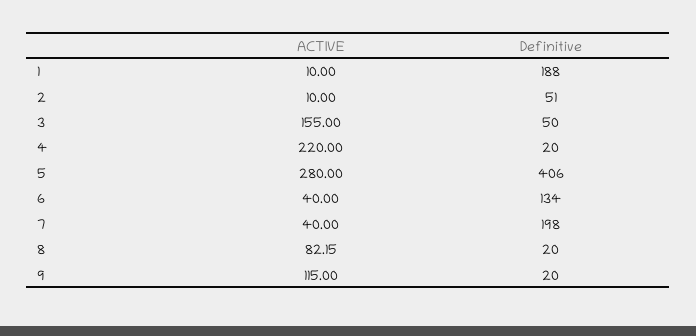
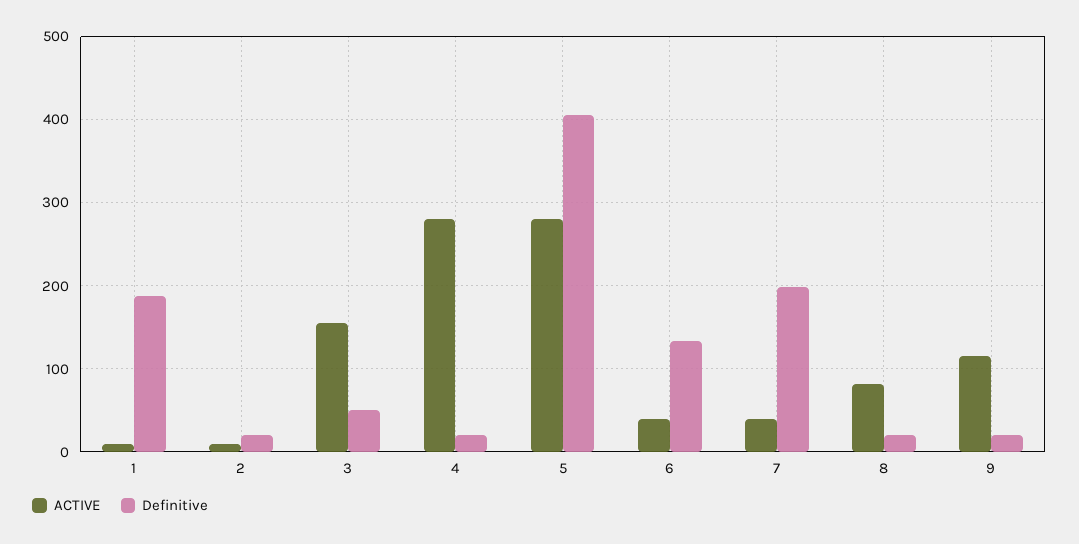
Definitive, 2: 51 -> 20
ACTIVE, 4: 220 -> 280

